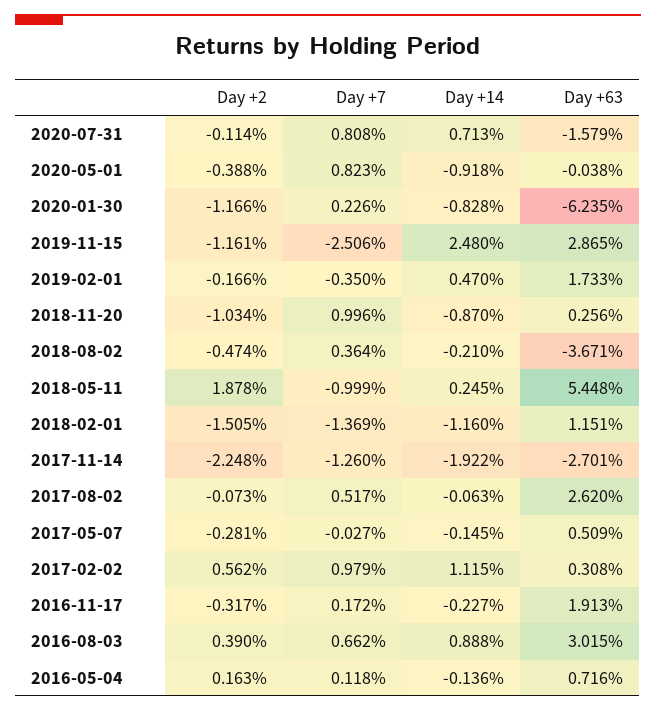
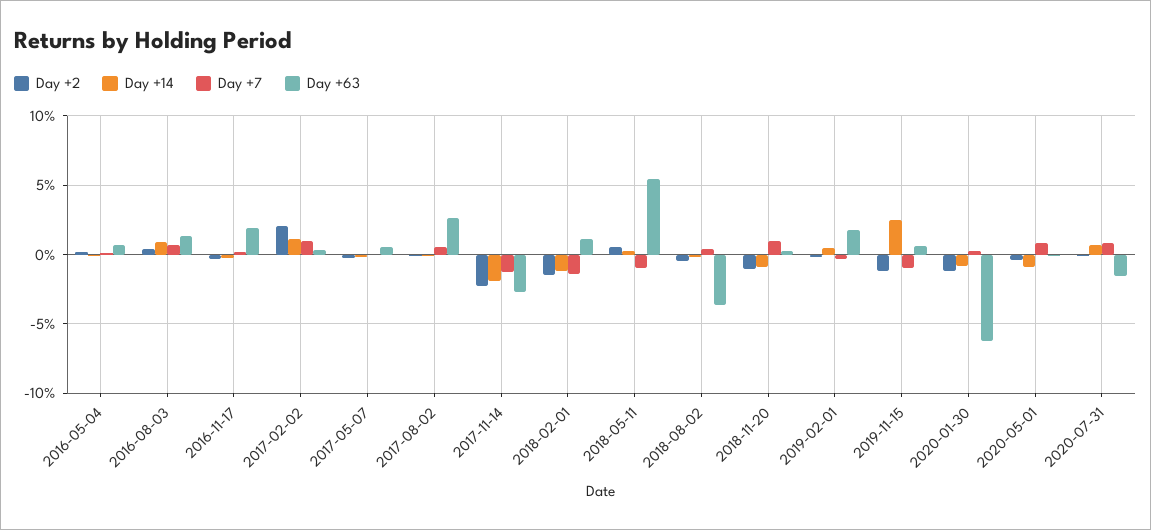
Day +7, 2019-11-15: -2.506 -> -1
Day +63, 2019-11-15: 2.865 -> 0.5
Day +2, 2018-05-11: 1.878 -> 0.5
Day +2, 2017-02-02: 0.562 -> 2
Day +63, 2016-08-03: 3.015 -> 1.5

